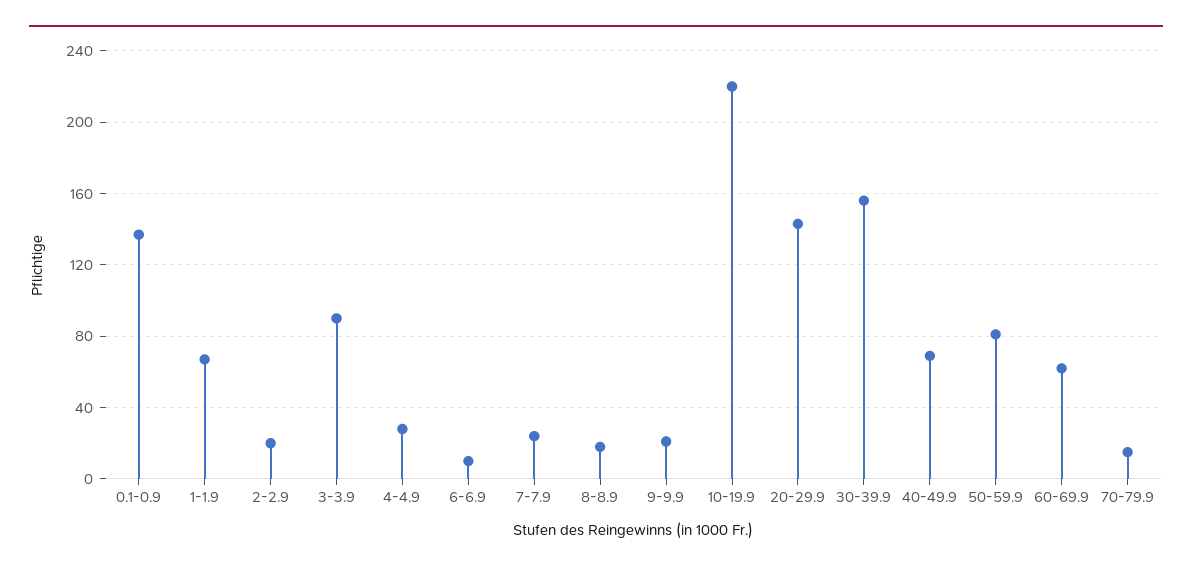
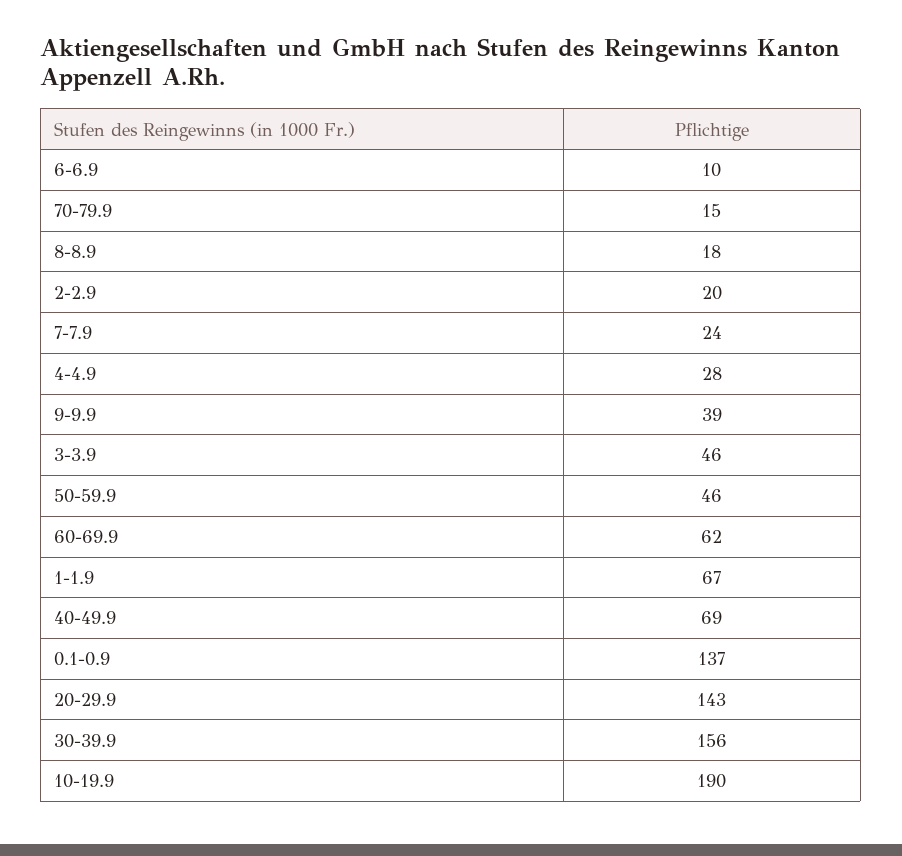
3-3.9: 90 -> 46
9-9.9: 20 -> 39
10-19.9: 220 -> 190
50-59.9: 80 -> 46

